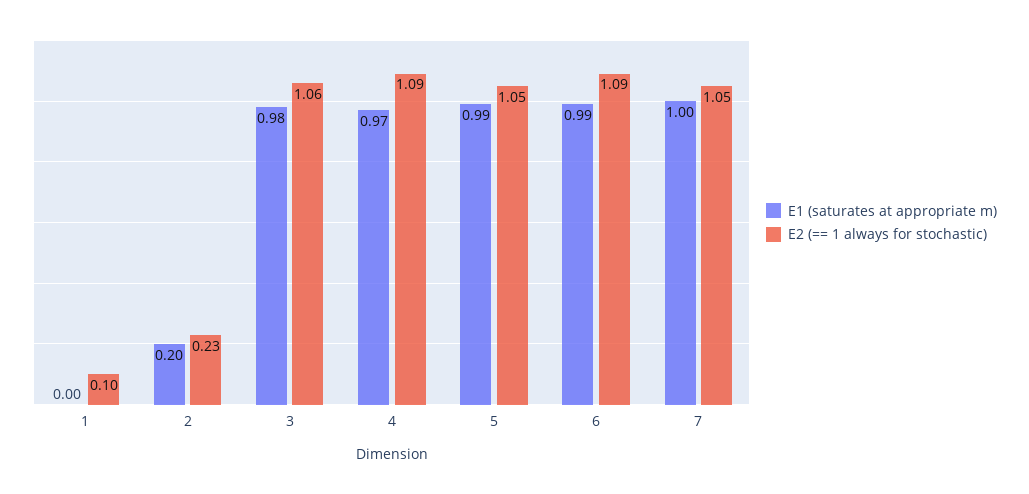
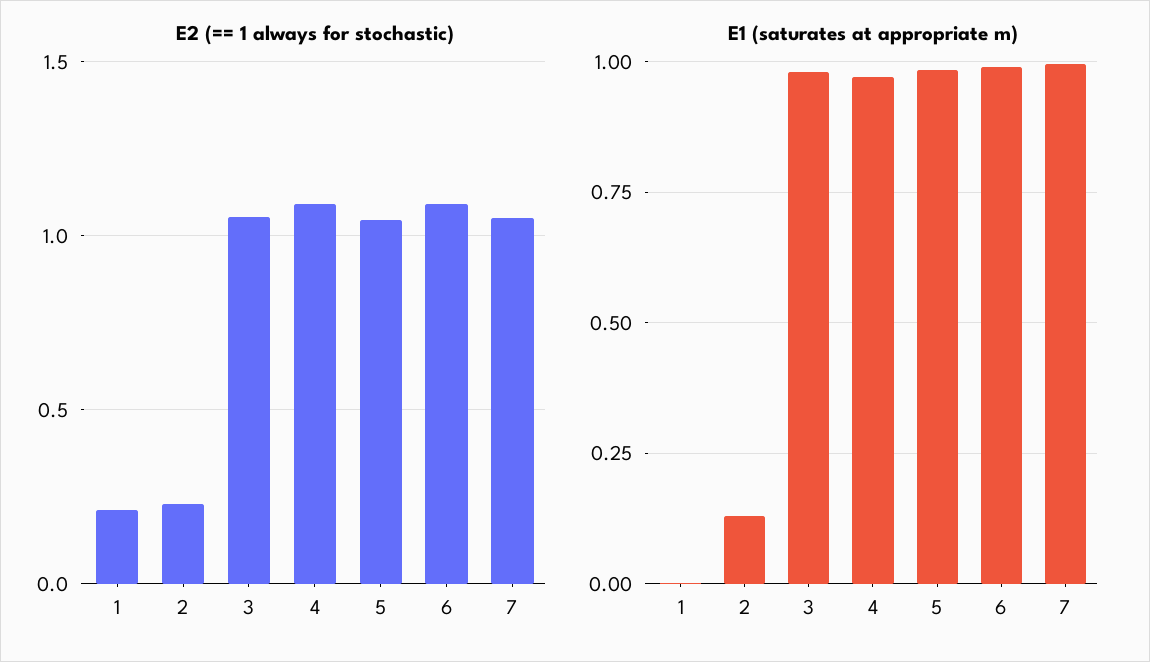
E2 (== 1 always for stochastic), 1: 0.1 -> 0.2
E1 (saturates at appropriate m), 2: 0.2 -> 0.125

